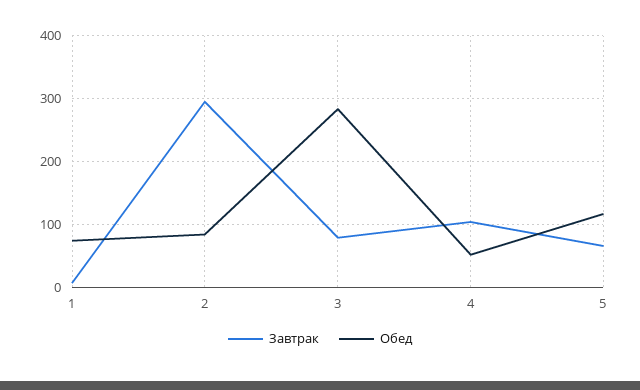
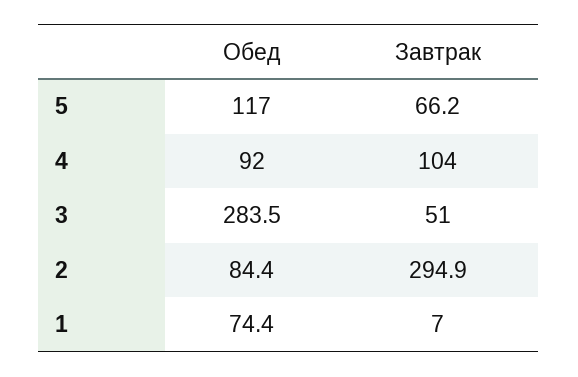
Завтрак, 3: 80 -> 51
Обед, 4: 50 -> 92

